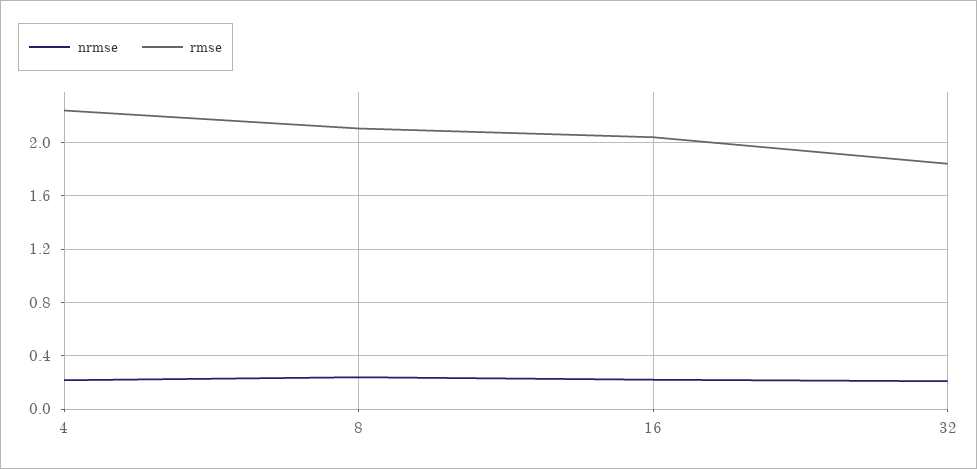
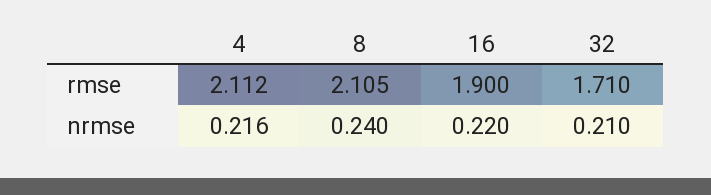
rmse, 4: 2.25 -> 2.112
rmse, 16: 2.05 -> 1.9
rmse, 32: 1.85 -> 1.71

